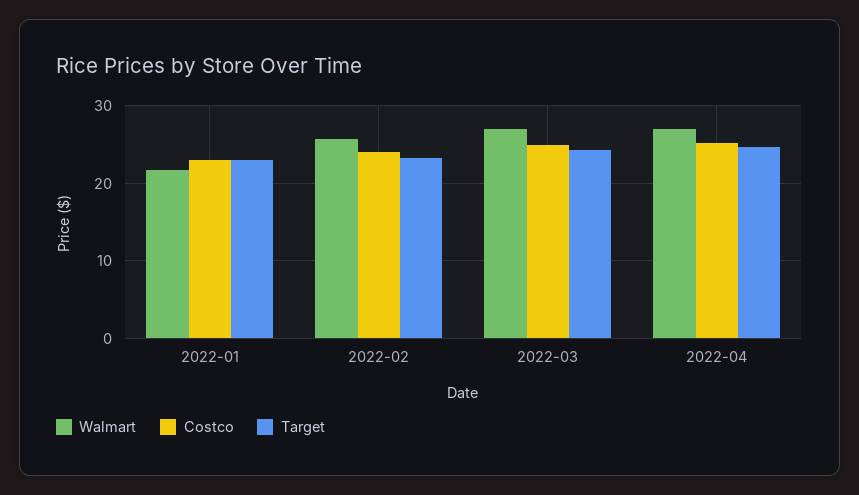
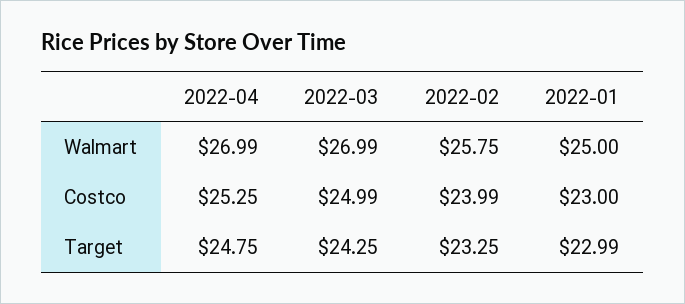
Walmart, 2022-01: 22 -> 25

